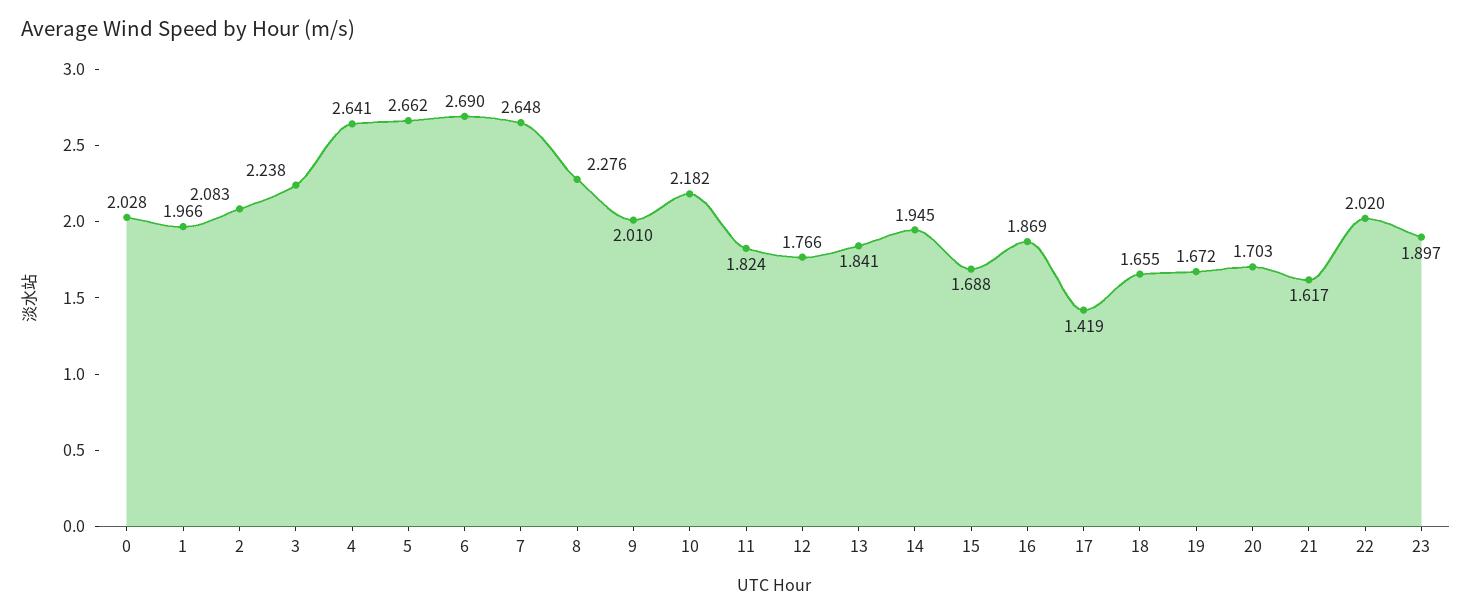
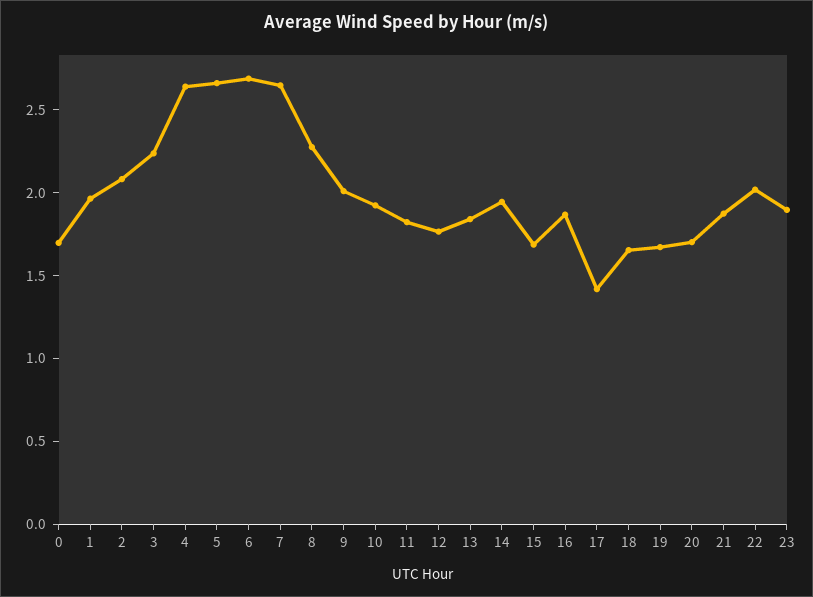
0: 2.028 -> 1.7
10: 2.182 -> 1.9
21: 1.617 -> 1.9

